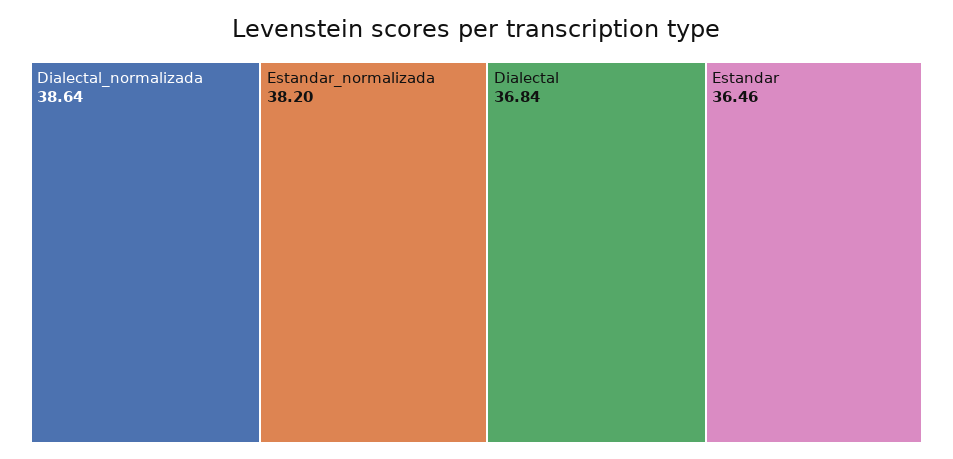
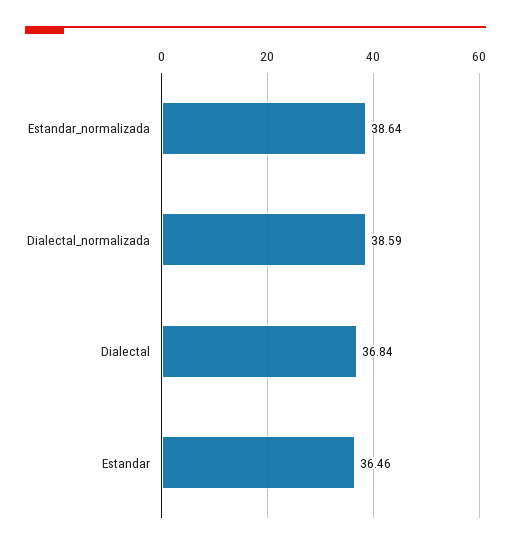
Dialectal_normalizada: 38.64 -> 38.59
Estandar_normalizada: 38.2 -> 38.64

